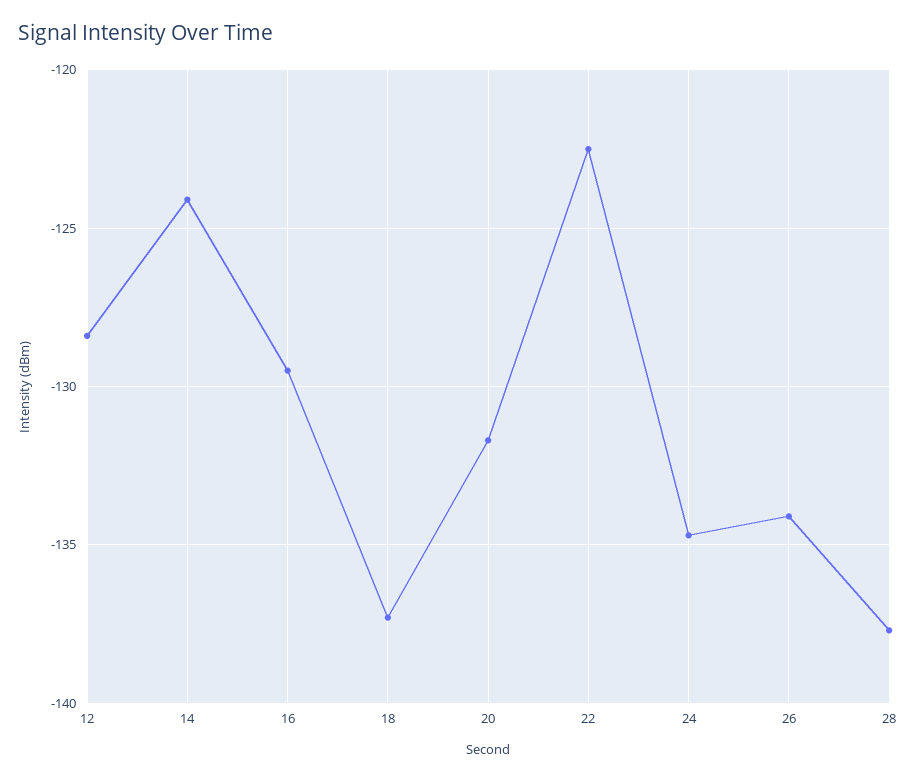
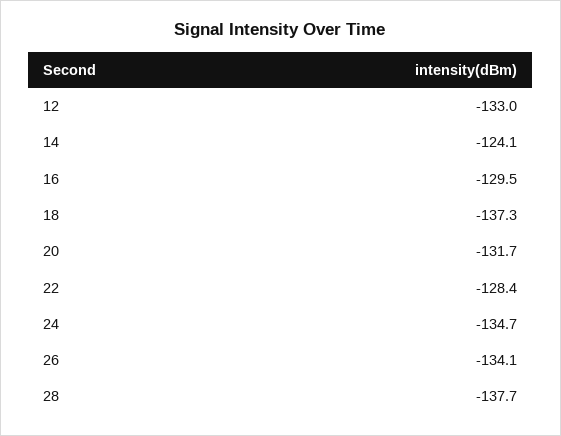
12: -128.5 -> -133
22: -122.5 -> -128.4

